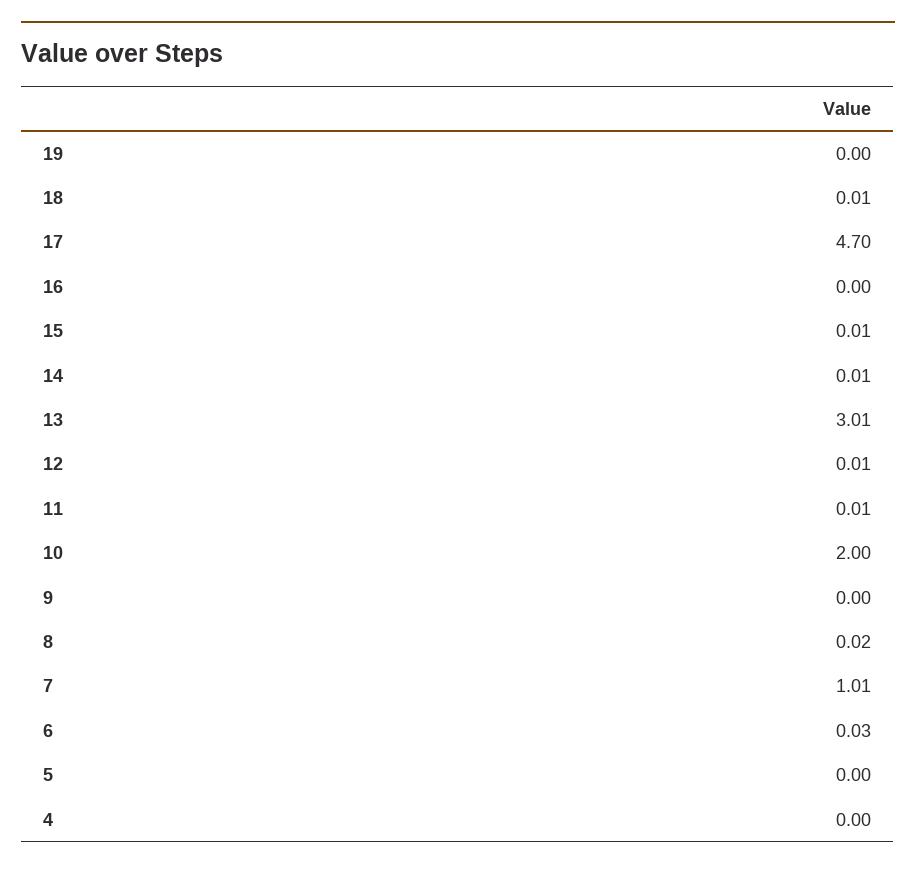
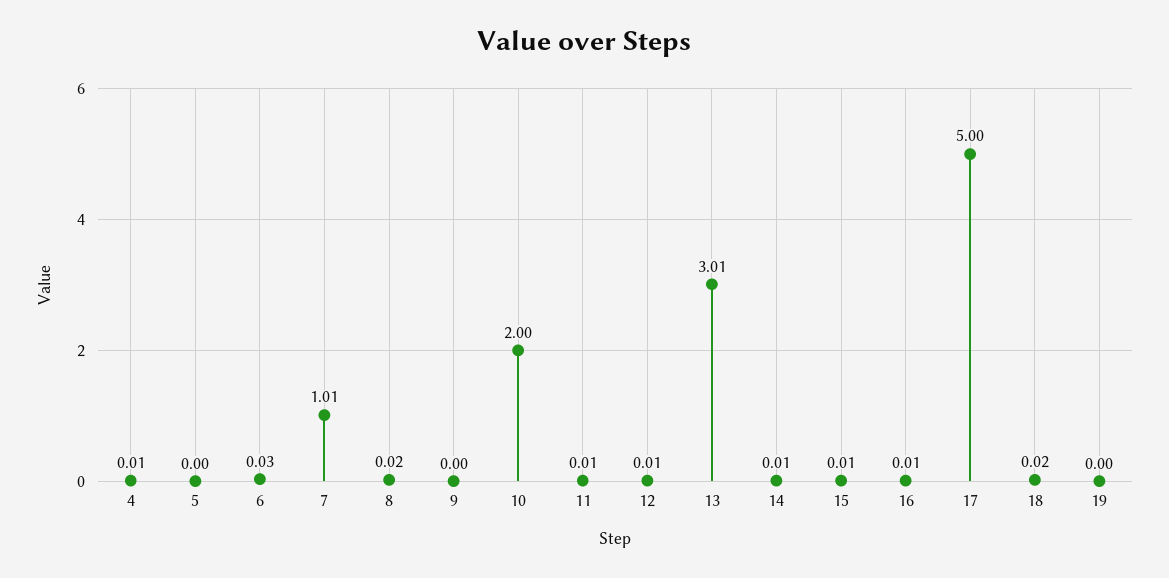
18: 0.01 -> 0.02
17: 4.7 -> 5
16: 0 -> 0.01
4: 0 -> 0.01

